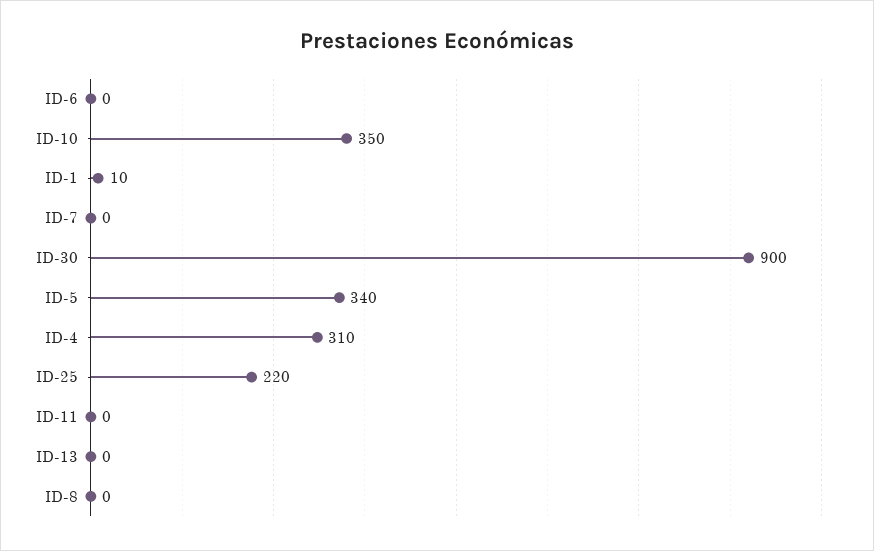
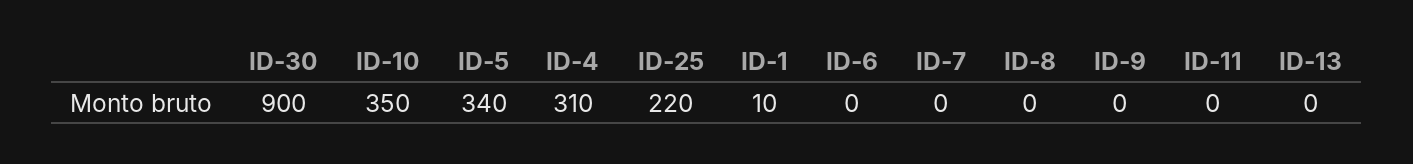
ID-9: none -> 0

